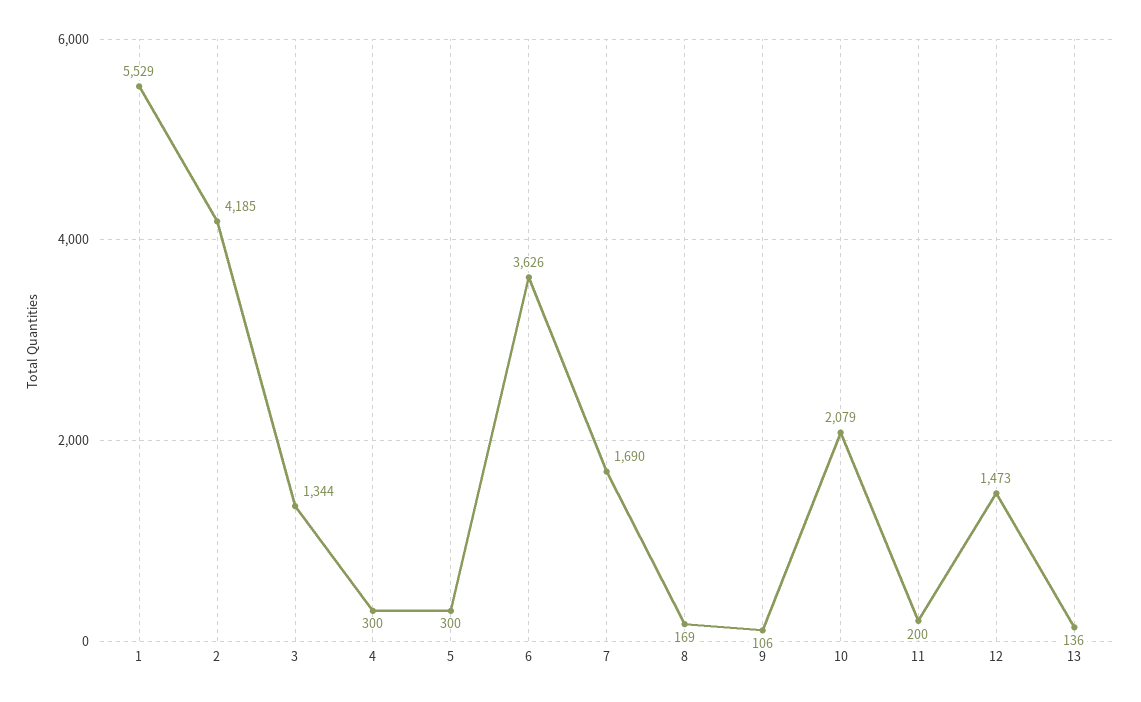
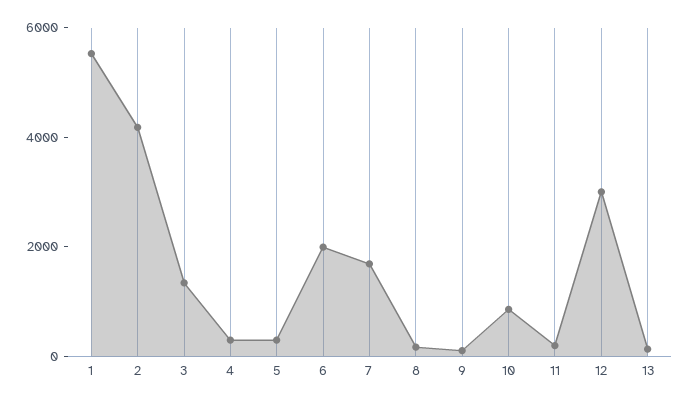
6: 3626 -> 2000
10: 2079 -> 1000
12: 1473 -> 3000

